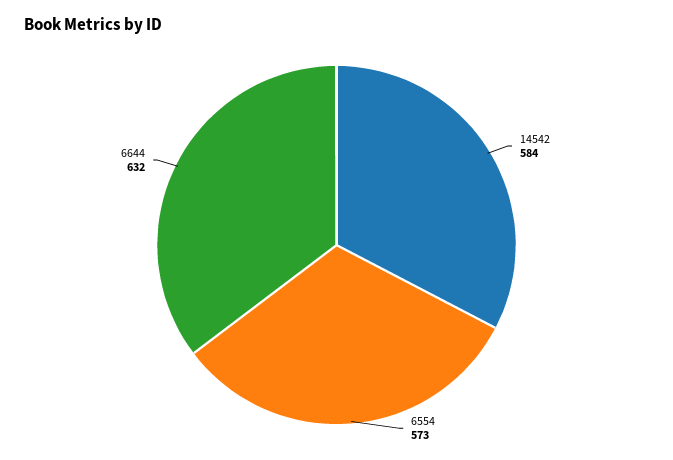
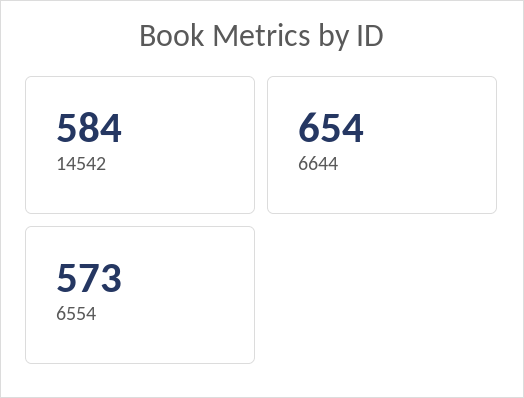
6644: 632 -> 654

